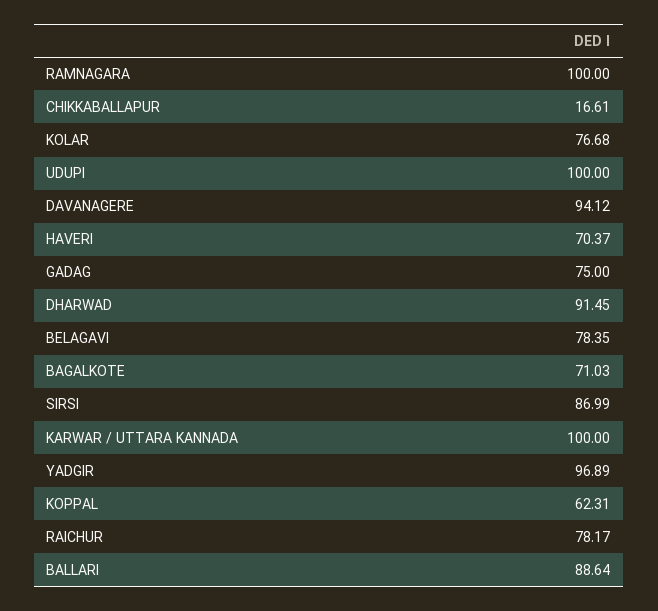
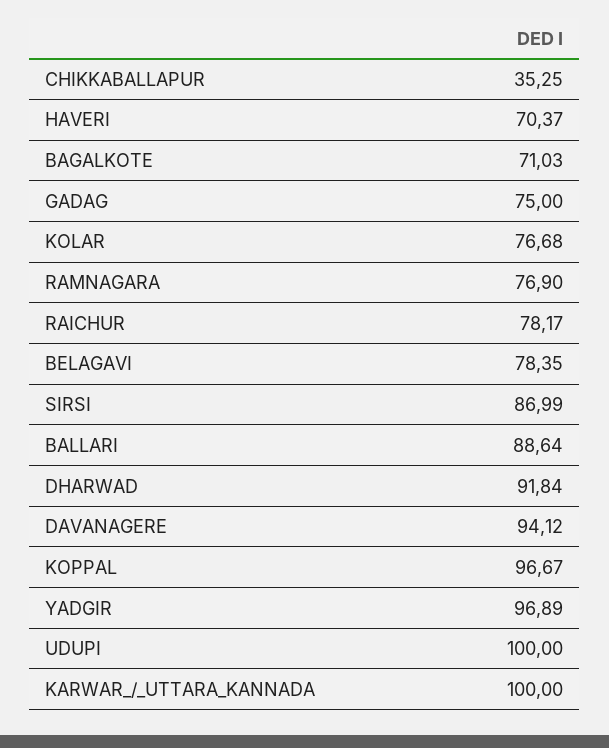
RAMNAGARA: 100 -> 76.9
CHIKKABALLAPUR: 16.61 -> 35.25
DHARWAD: 91.45 -> 91.84
KOPPAL: 62.31 -> 96.67

